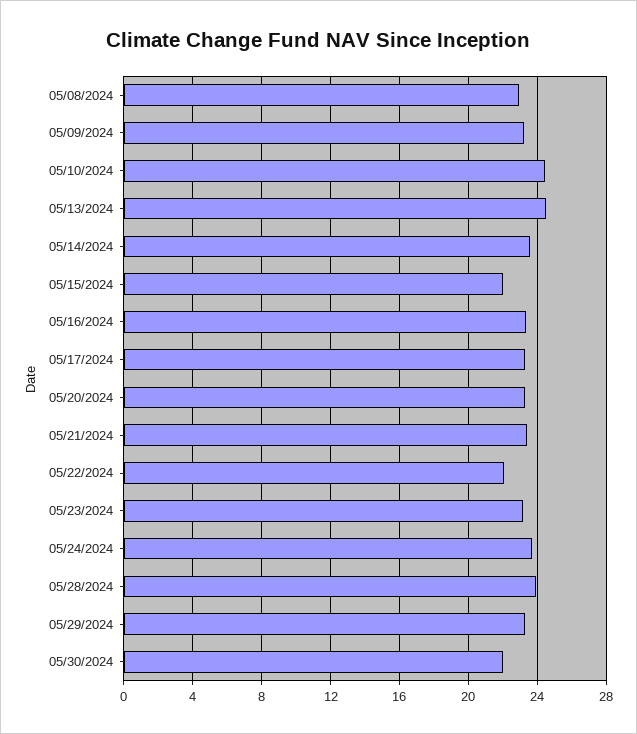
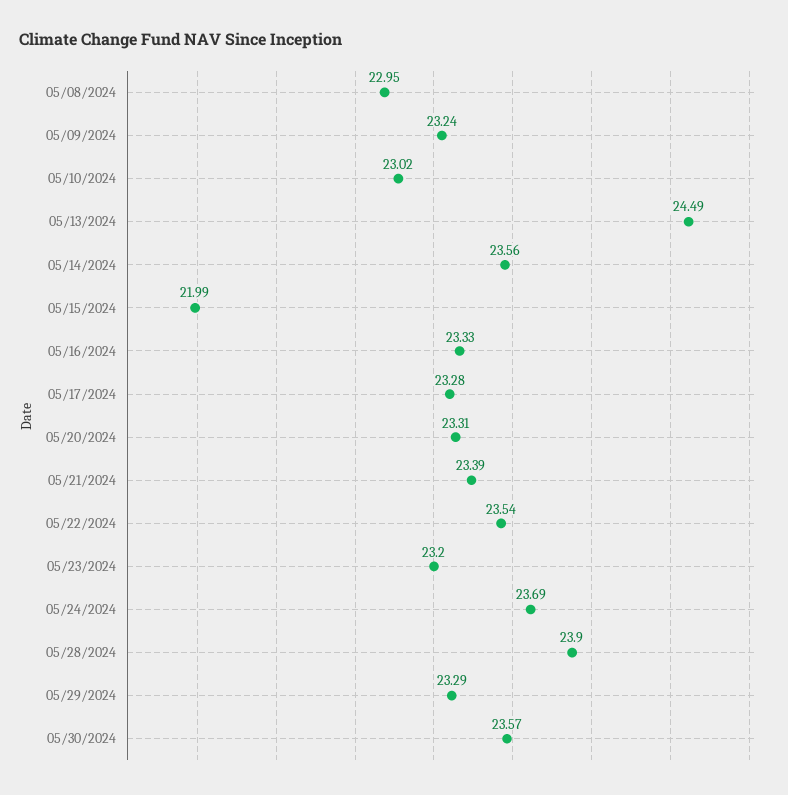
05/10/2024: 24.5 -> 23.02
05/22/2024: 22 -> 23.54
05/30/2024: 22 -> 23.57

